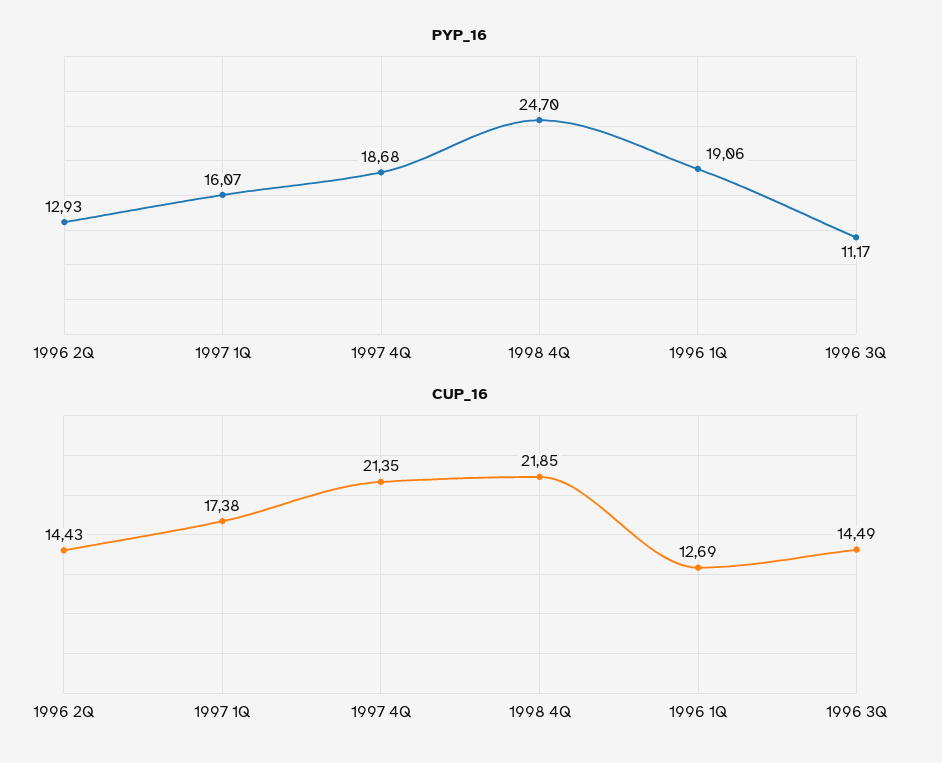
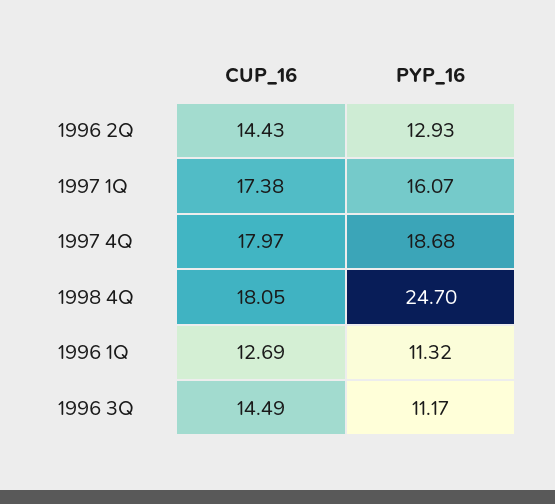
PYP_16, 1996 1Q: 19.06 -> 11.32
CUP_16, 1997 4Q: 21.35 -> 17.97
CUP_16, 1998 4Q: 21.85 -> 18.05

